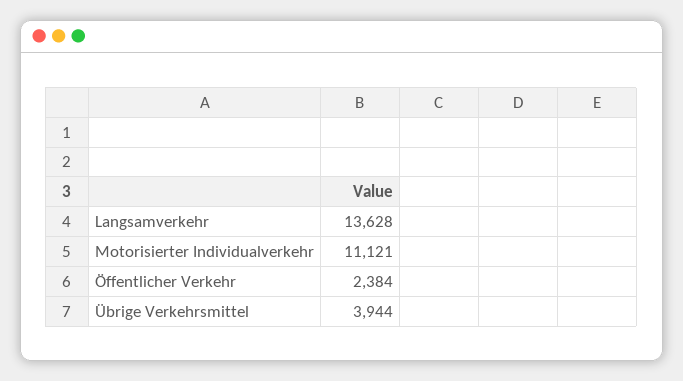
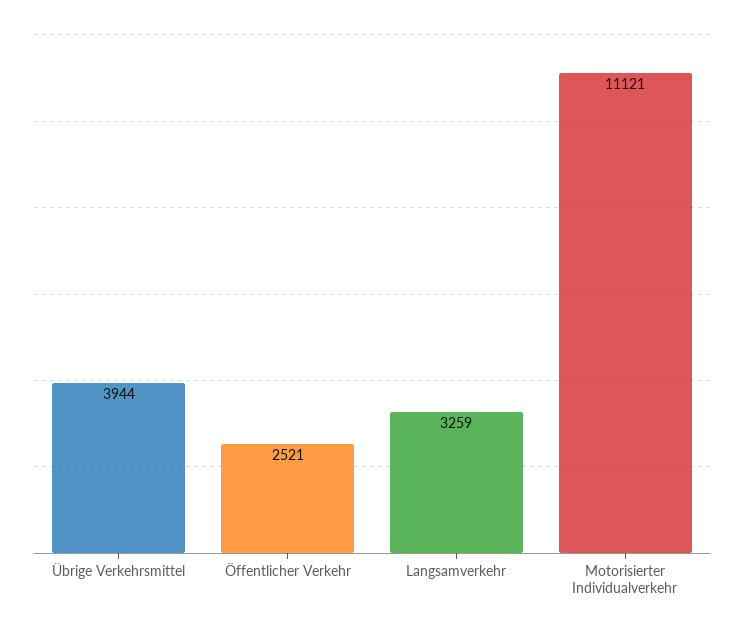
Langsamverkehr: 13628 -> 3259
Öffentlicher Verkehr: 2384 -> 2521

